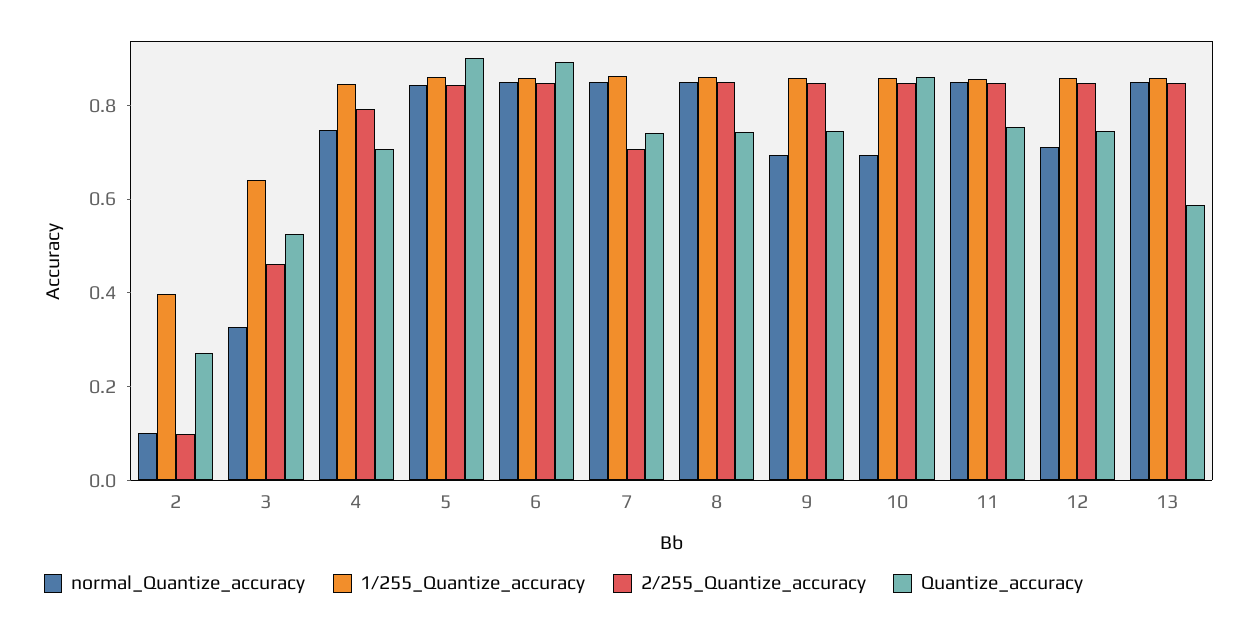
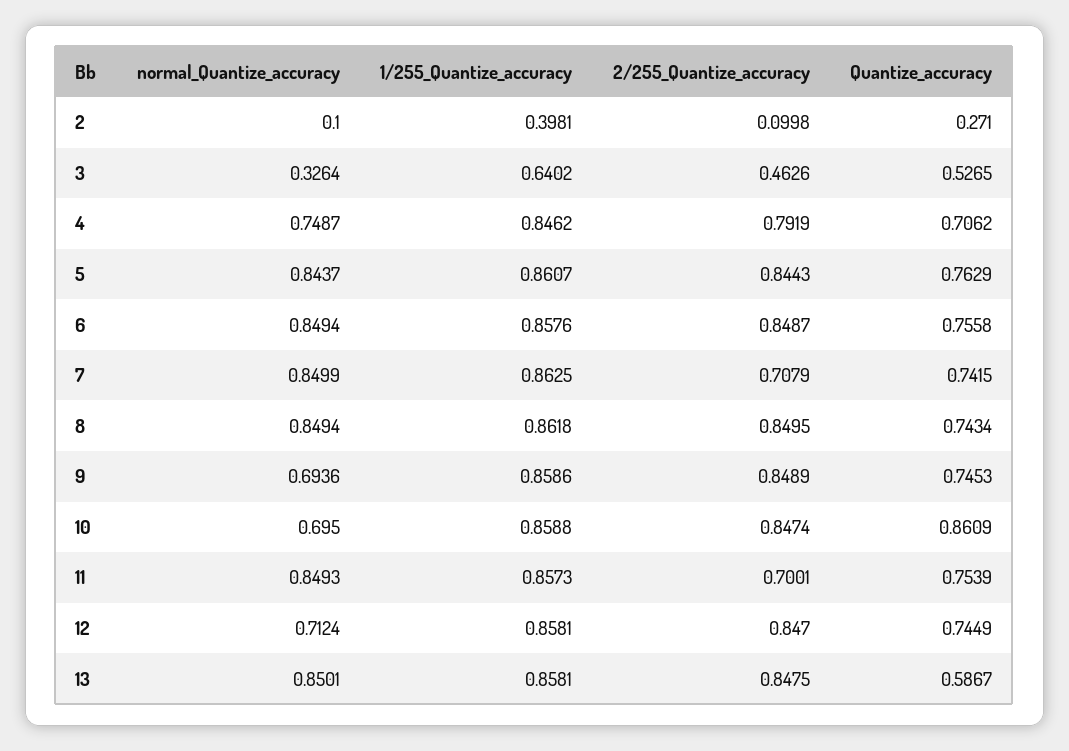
Quantize_accuracy, 5: 0.9 -> 0.7629
Quantize_accuracy, 6: 0.9 -> 0.7558
2/255_Quantize_accuracy, 11: 0.85 -> 0.7001

